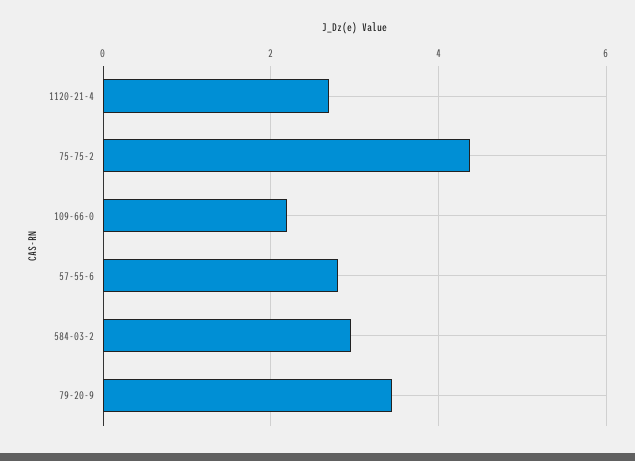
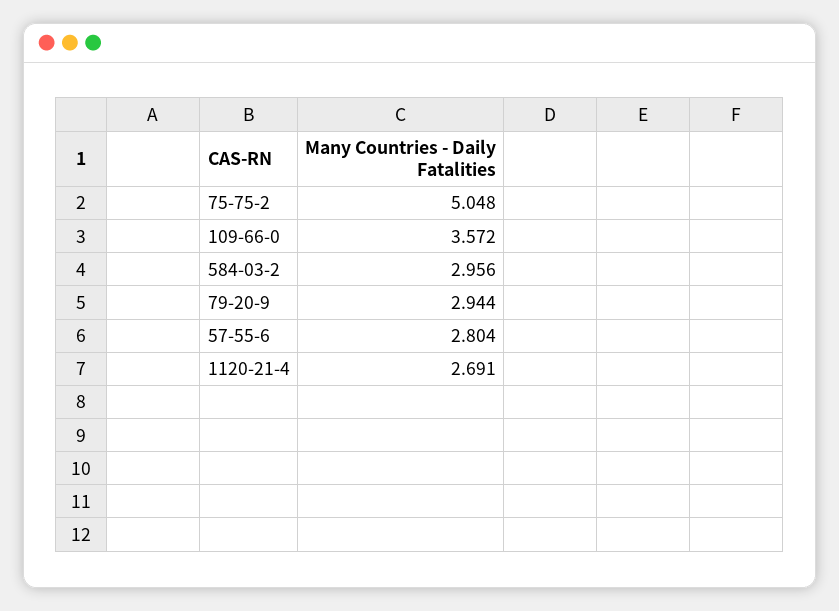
75-75-2: 4.4 -> 5.048
109-66-0: 2.2 -> 3.572
79-20-9: 3.4 -> 2.944

